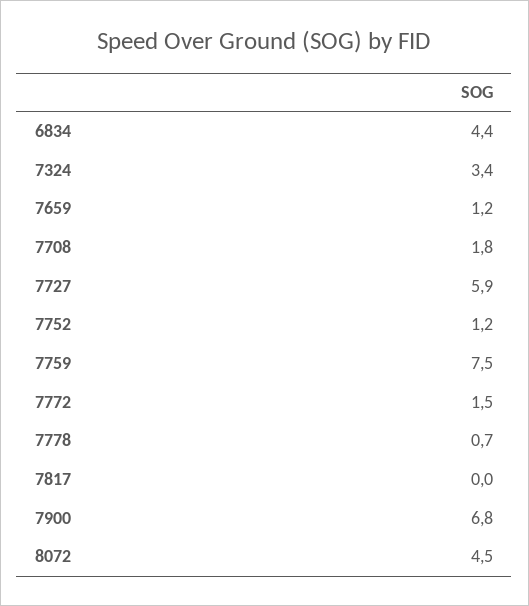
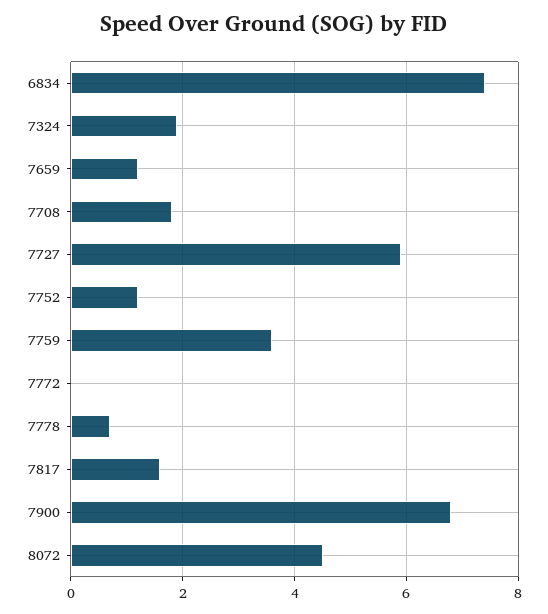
6834: 4.4 -> 7.5
7324: 3.4 -> 2
7759: 7.5 -> 3.5
7772: 1.5 -> 0
7817: 0 -> 1.5

